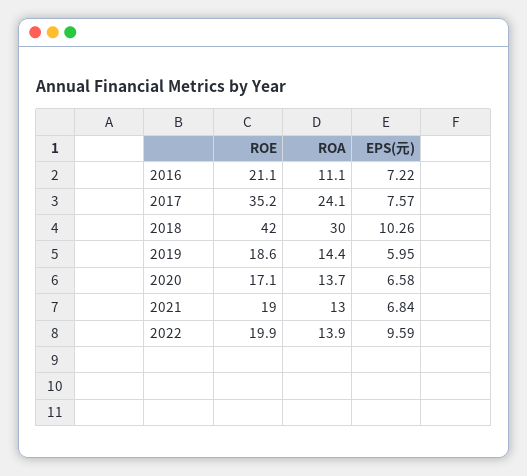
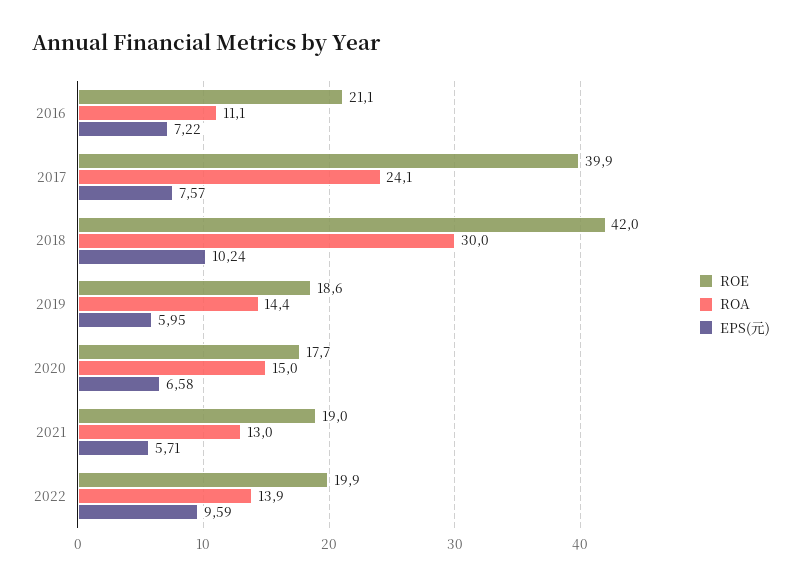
ROE, 2017: 35.2 -> 39.9
EPS(元), 2018: 10.26 -> 10.24
ROE, 2020: 17.1 -> 17.7
ROA, 2020: 13.7 -> 15
EPS(元), 2021: 6.84 -> 5.71

